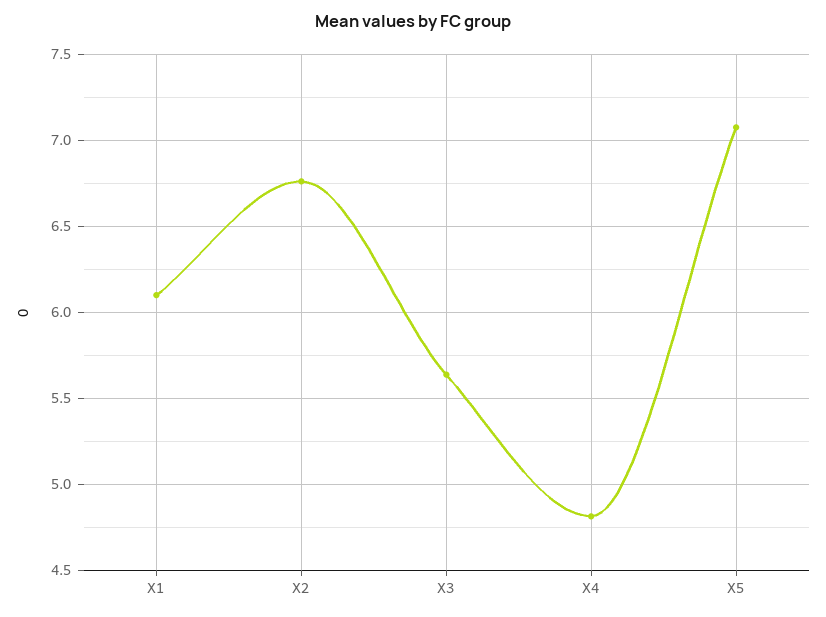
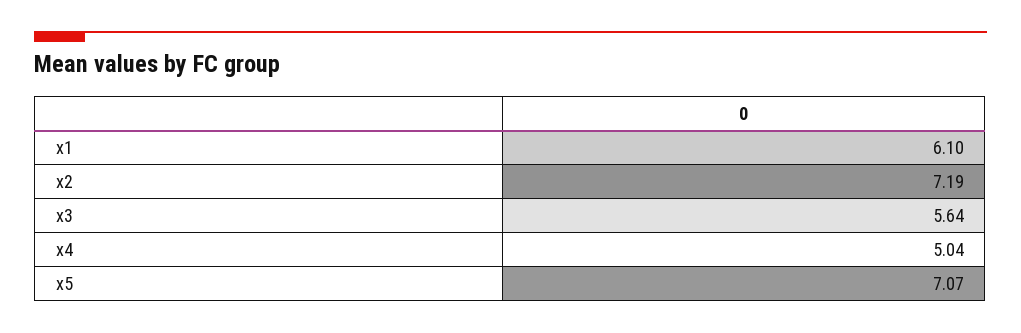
X2: 6.75 -> 7.19
X4: 4.8 -> 5.04

